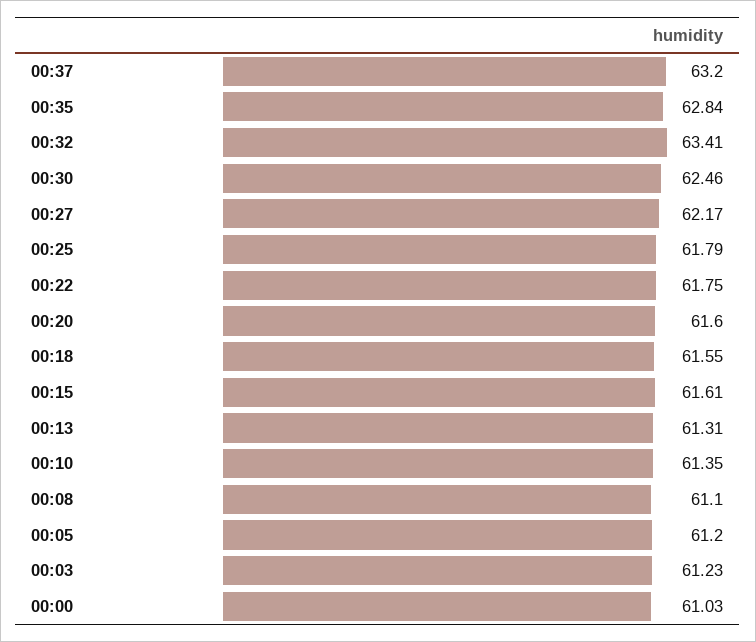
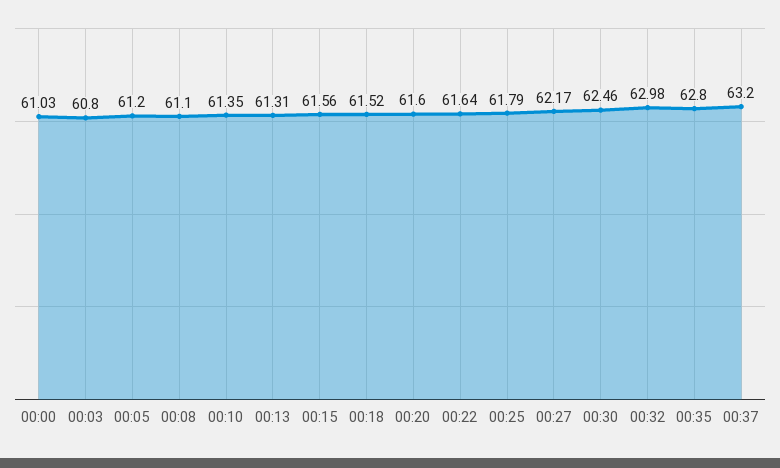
00:35: 62.84 -> 62.8
00:32: 63.41 -> 62.98
00:22: 61.75 -> 61.64
00:18: 61.55 -> 61.52
00:15: 61.61 -> 61.56
00:03: 61.23 -> 60.8

